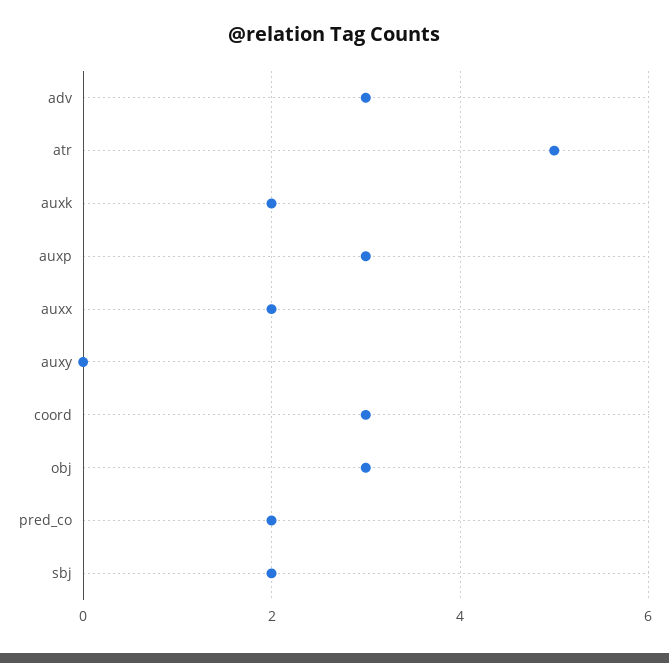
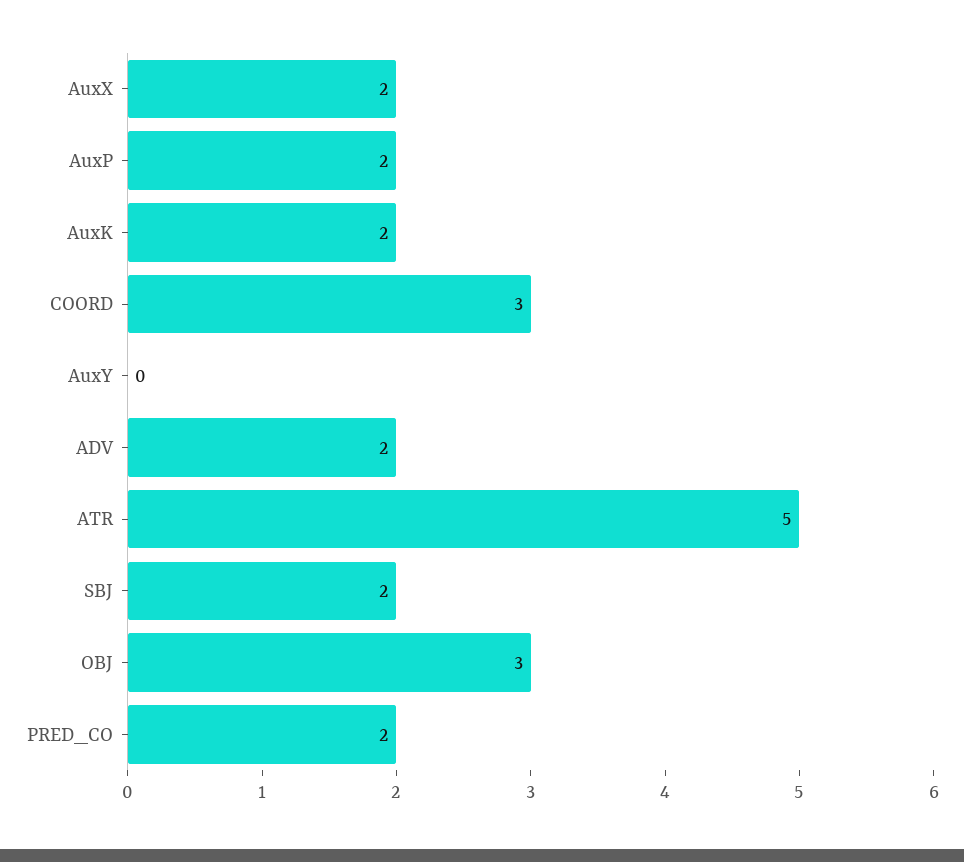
adv: 3 -> 2
auxp: 3 -> 2

